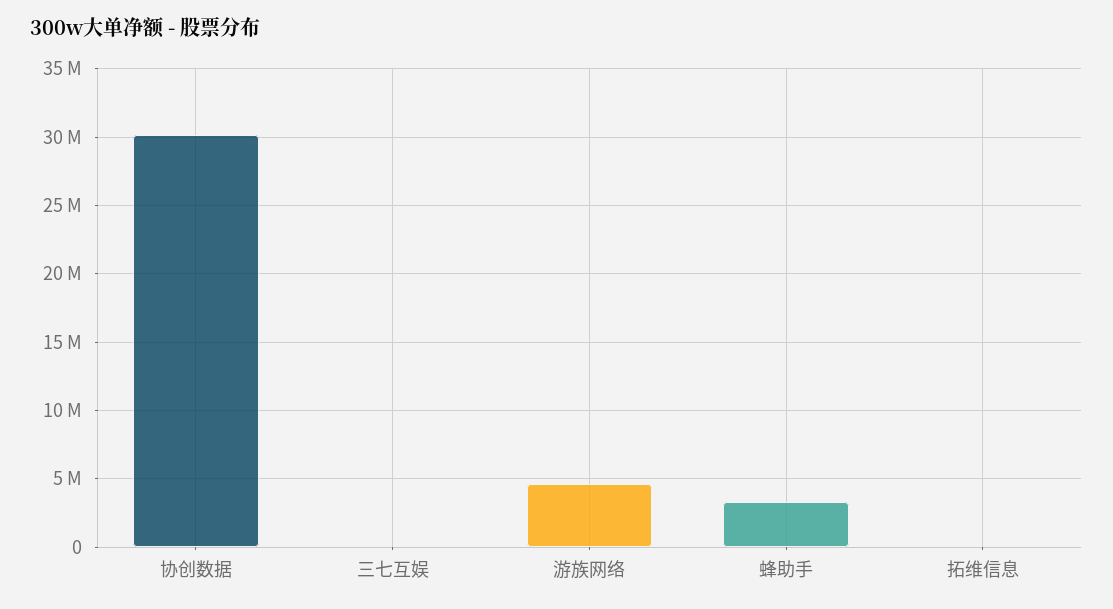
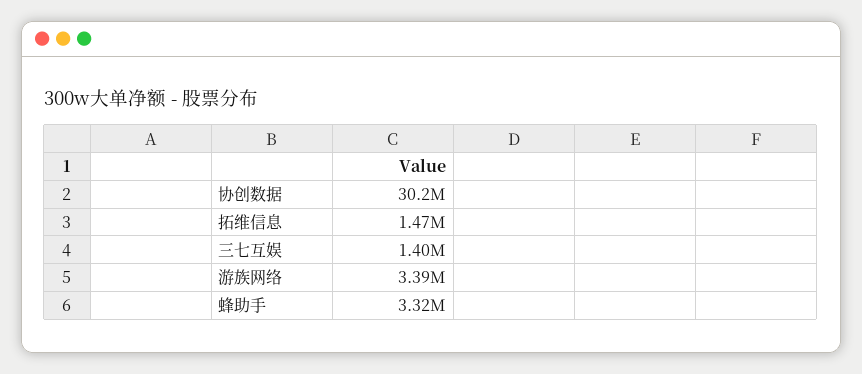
三七互娱: 0 -> 1400000
游族网络: 4500000 -> 3390000
拓维信息: 0 -> 1470000

